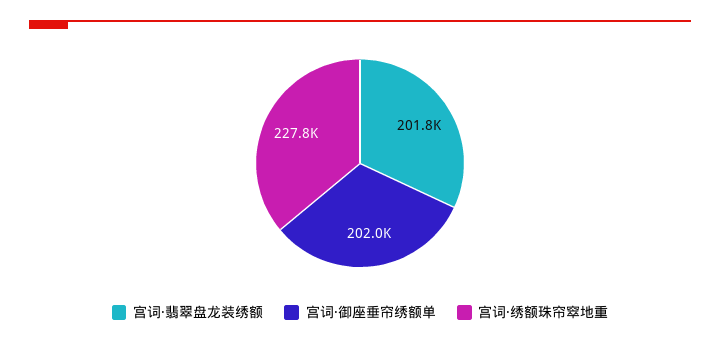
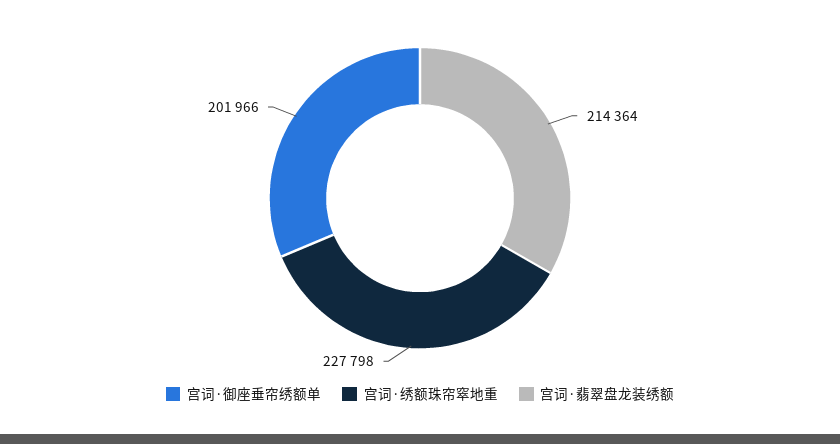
宫词·翡翠盘龙装绣额: 201800 -> 214364

